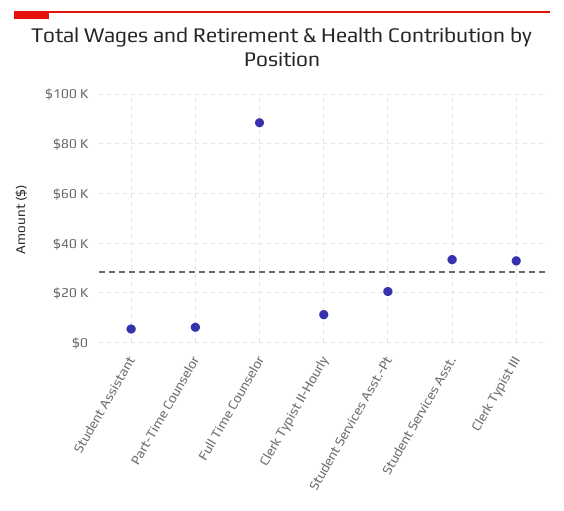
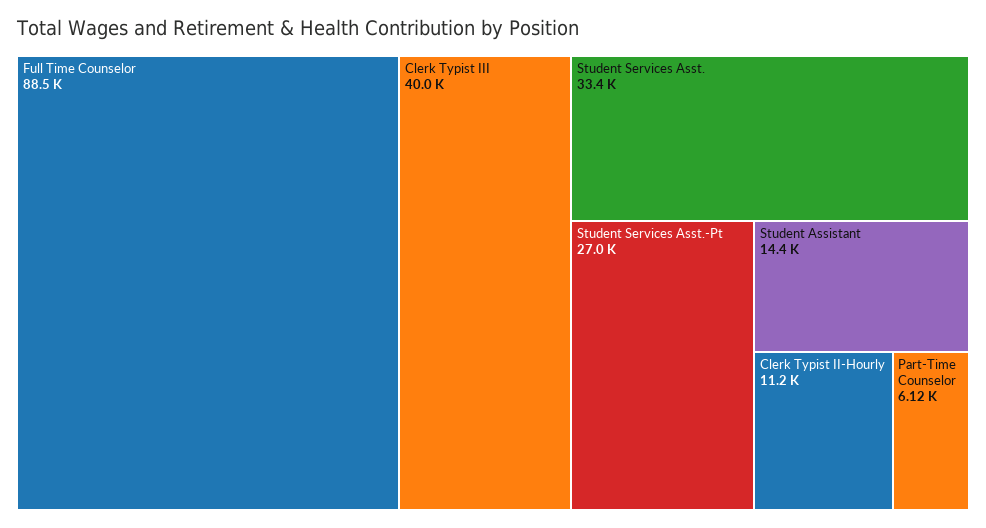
Student Assistant: 5000 -> 14400
Student Services Asst.-Pt: 20000 -> 27000
Clerk Typist III: 32500 -> 40000

